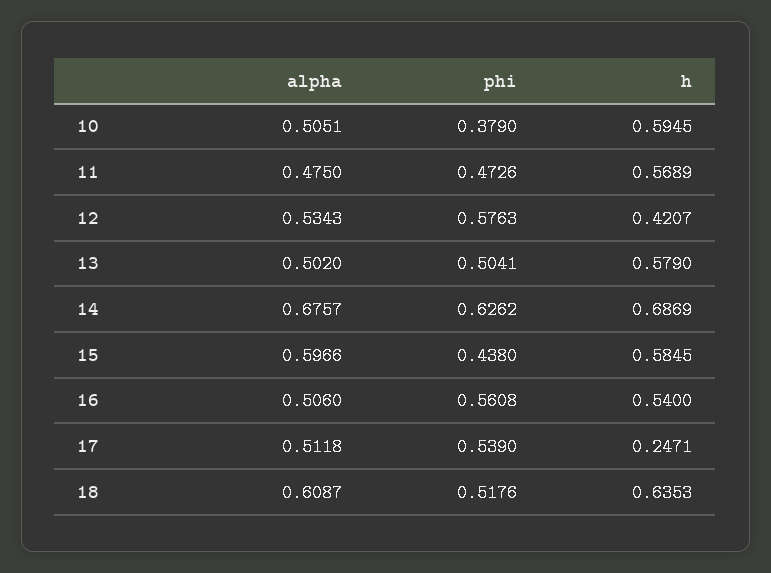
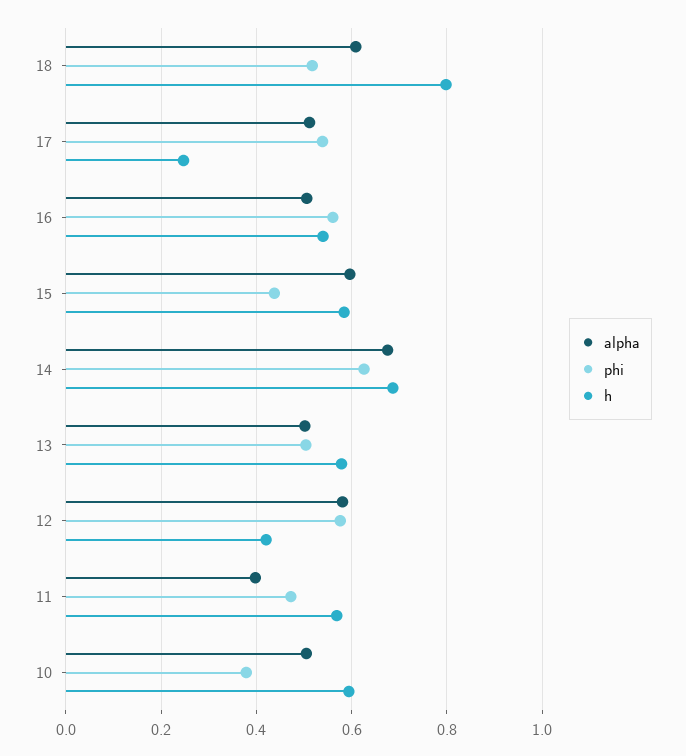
alpha, 11: 0.475 -> 0.4
alpha, 12: 0.5343 -> 0.58
h, 18: 0.6353 -> 0.8

